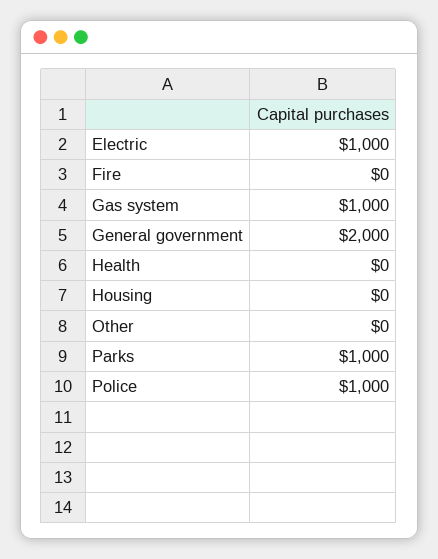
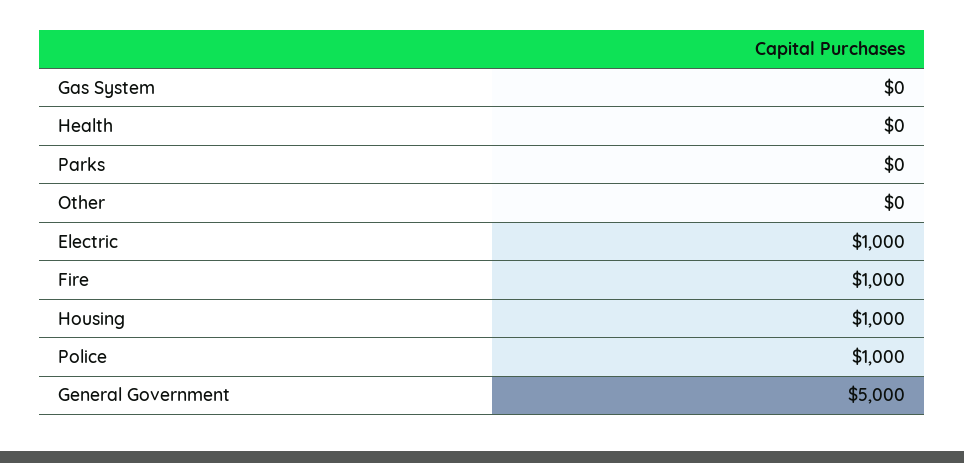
Fire: 0 -> 1000
Gas system: 1000 -> 0
General government: 2000 -> 5000
Housing: 0 -> 1000
Parks: 1000 -> 0

